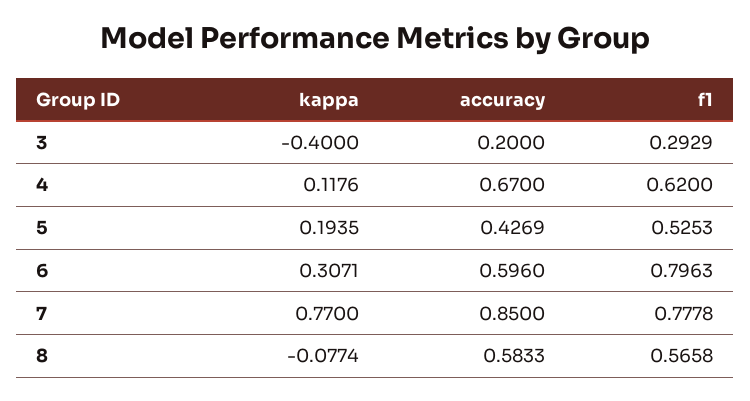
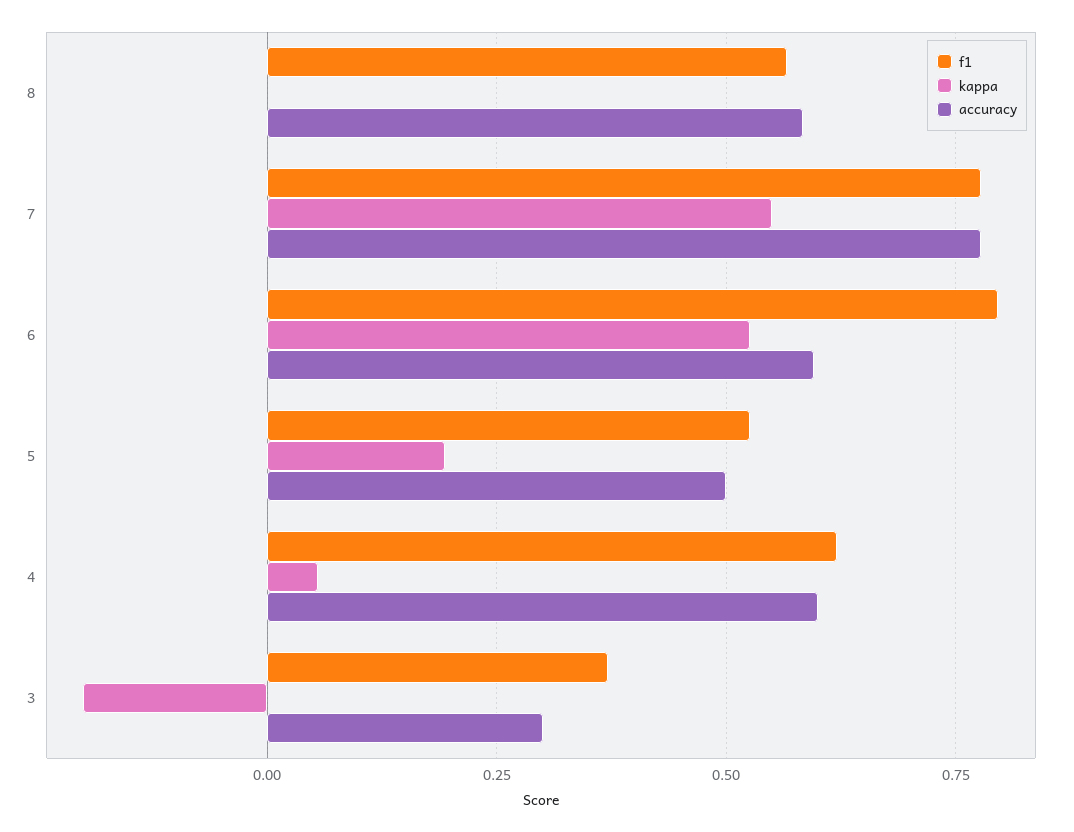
kappa, 3: -0.4 -> -0.2
accuracy, 3: 0.2 -> 0.3
f1, 3: 0.2929 -> 0.375
kappa, 4: 0.1176 -> 0.05
accuracy, 4: 0.67 -> 0.6
accuracy, 5: 0.4269 -> 0.5
kappa, 6: 0.3071 -> 0.525
kappa, 7: 0.77 -> 0.55
accuracy, 7: 0.85 -> 0.775
kappa, 8: -0.0774 -> 0

